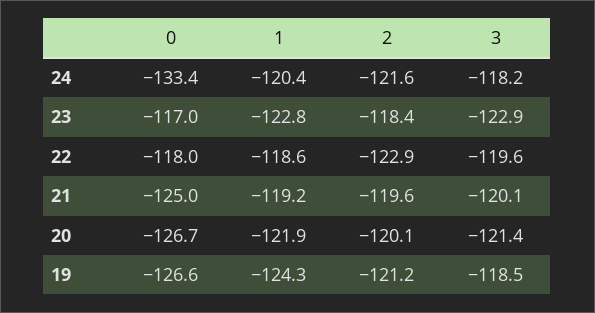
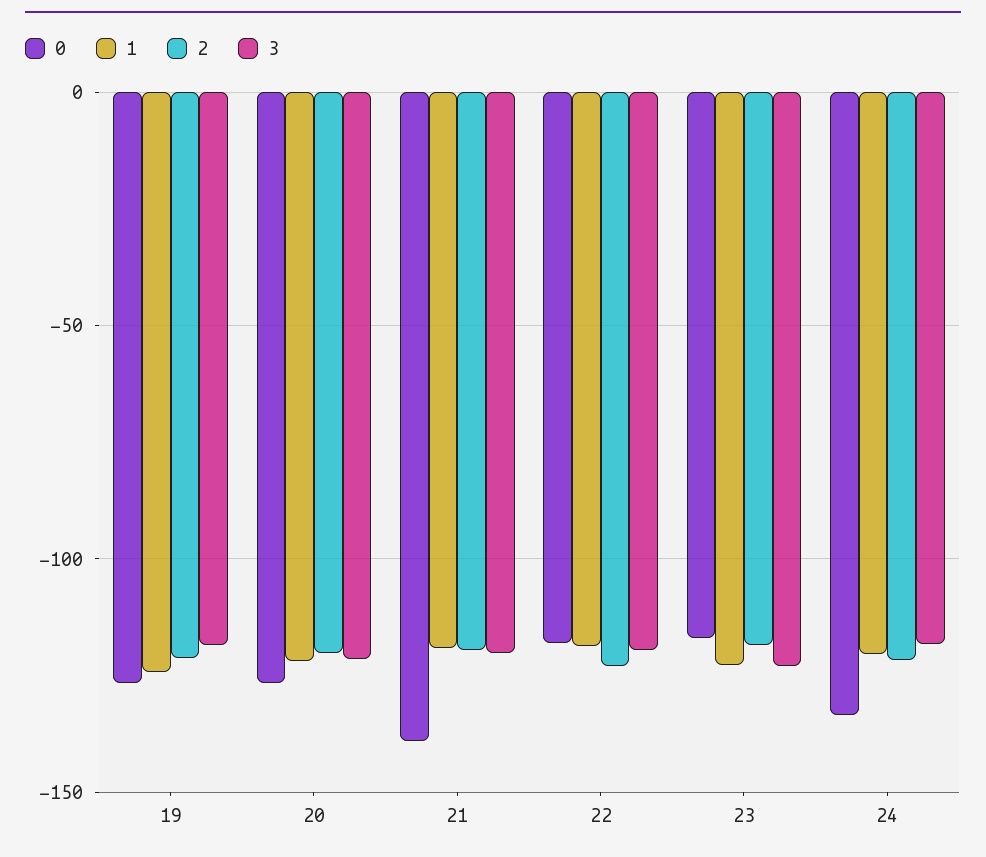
0, 21: -125 -> -140

